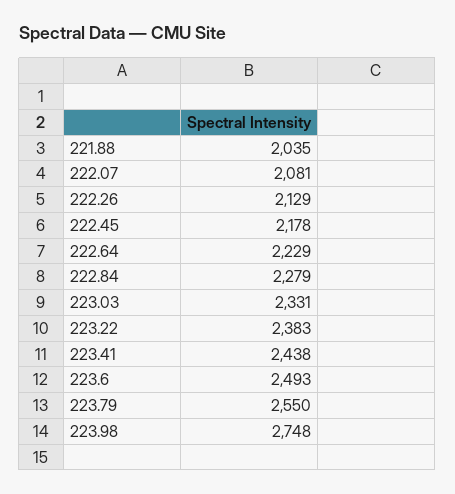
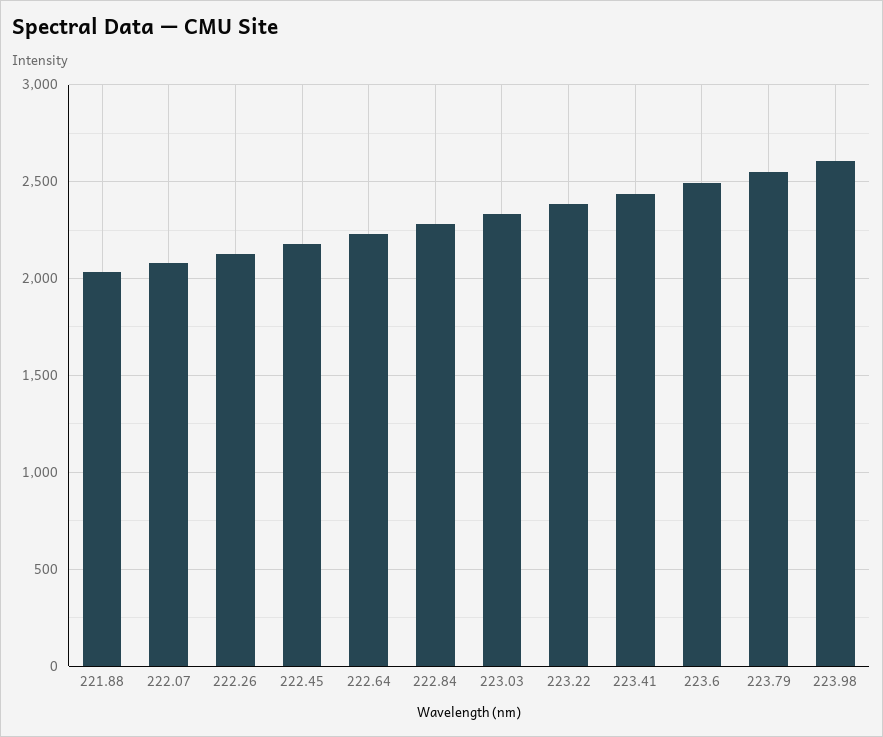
223.98: 2748 -> 2600

